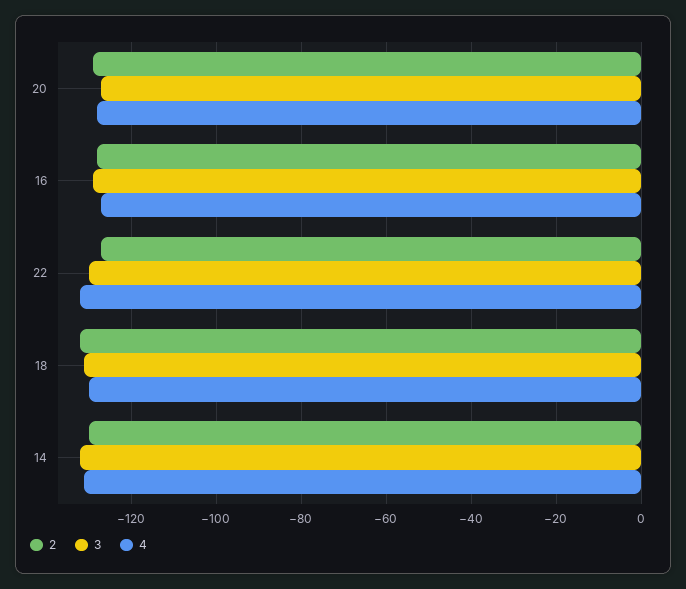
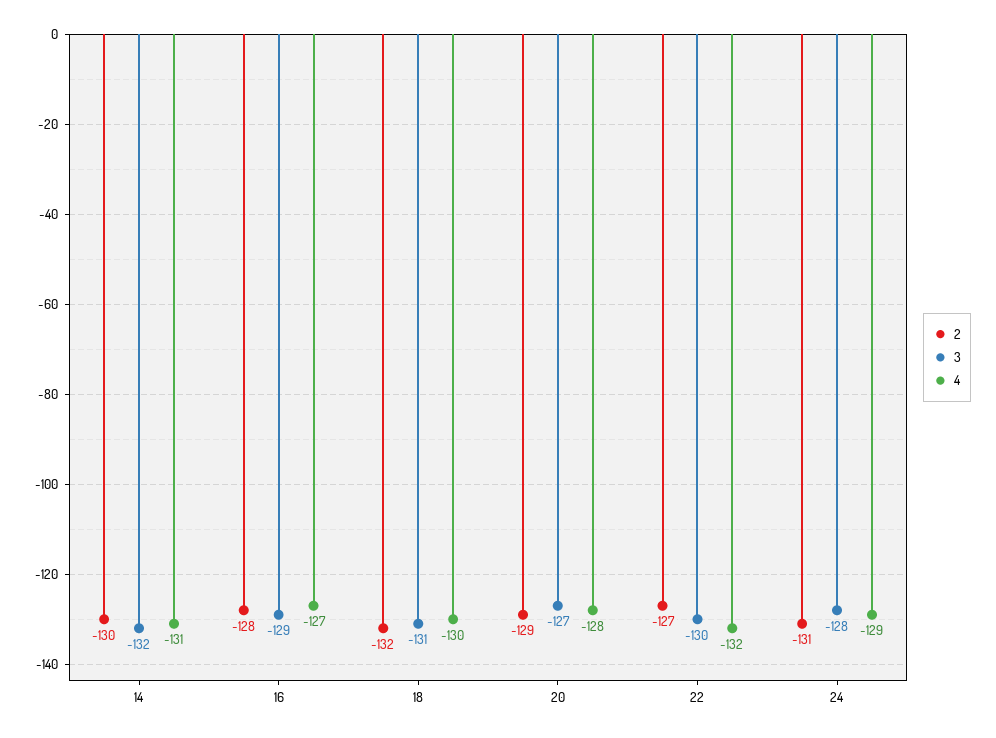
2, 24: none -> -131
3, 24: none -> -128
4, 24: none -> -129

